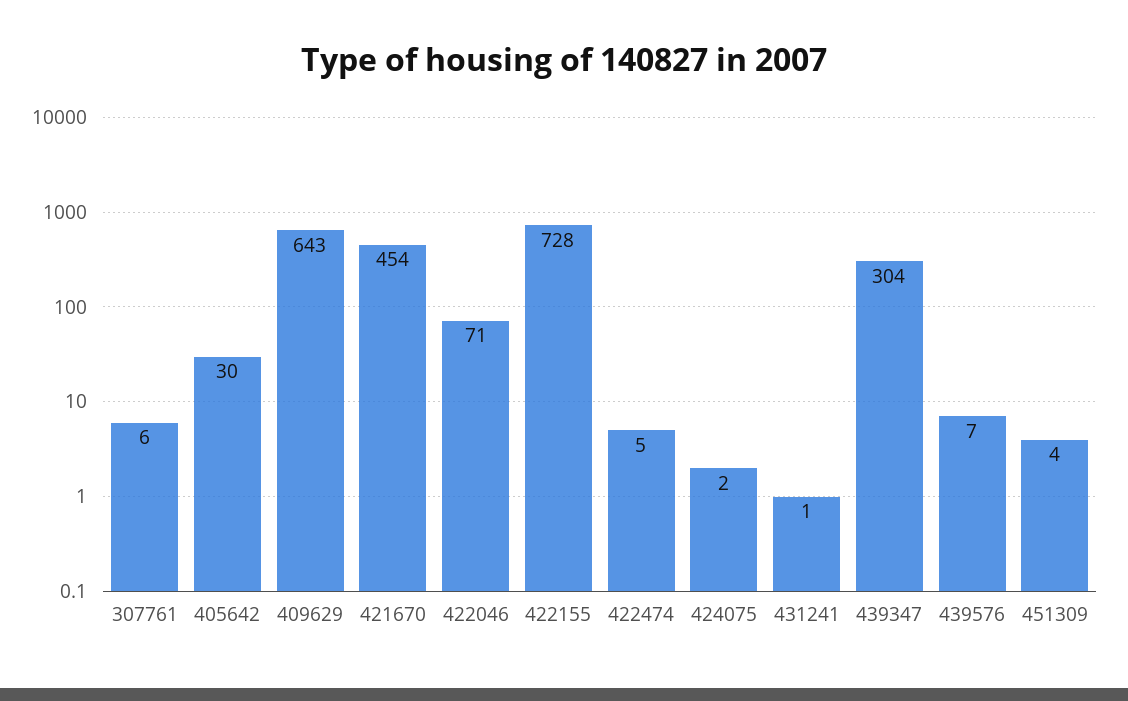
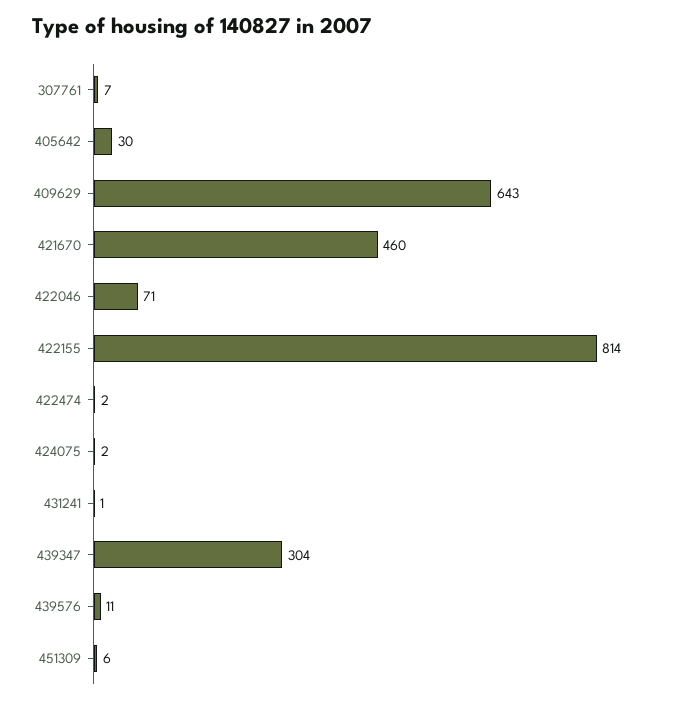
307761: 6 -> 7
421670: 454 -> 460
422155: 728 -> 814
422474: 5 -> 2
439576: 7 -> 11
451309: 4 -> 6

